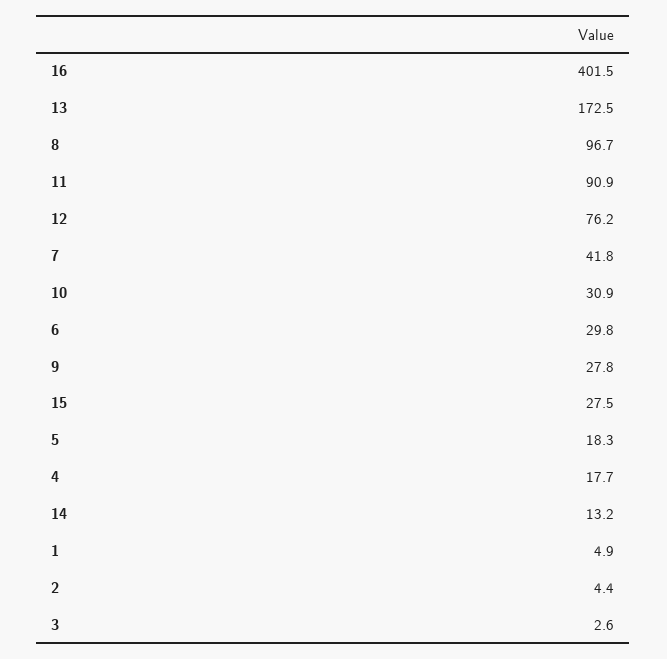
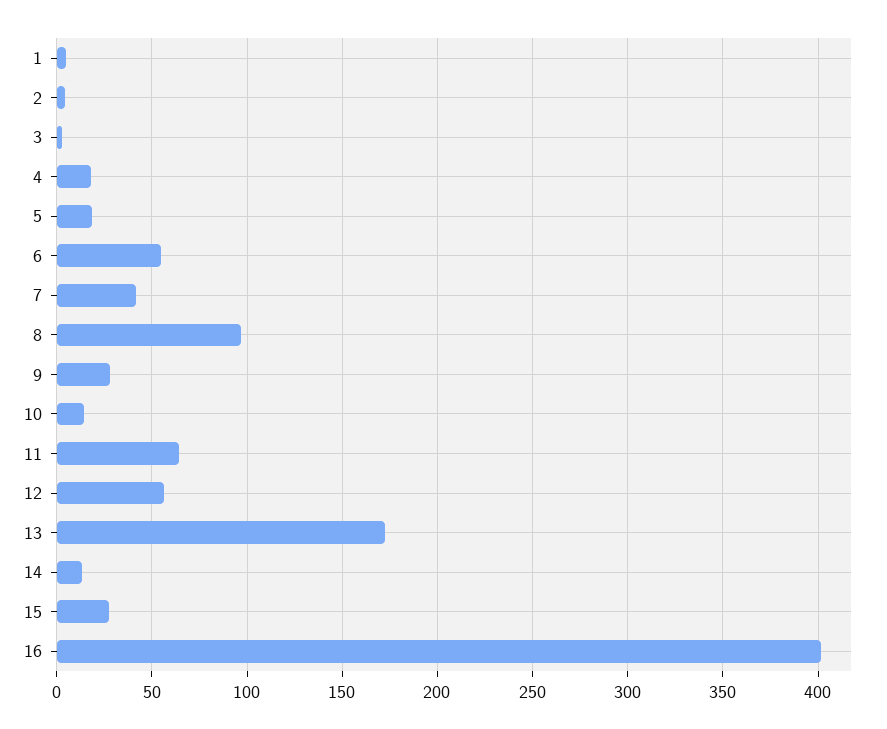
11: 90.9 -> 65
12: 76.2 -> 55
10: 30.9 -> 15
6: 29.8 -> 55

